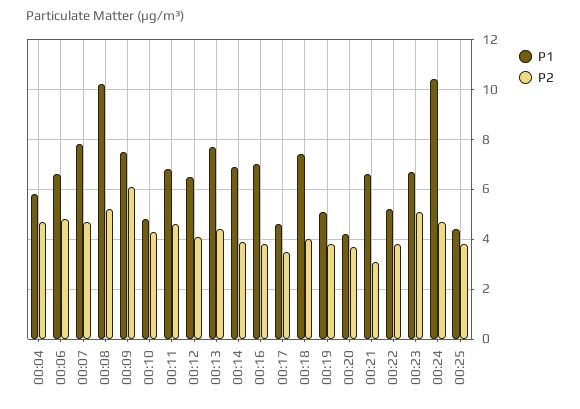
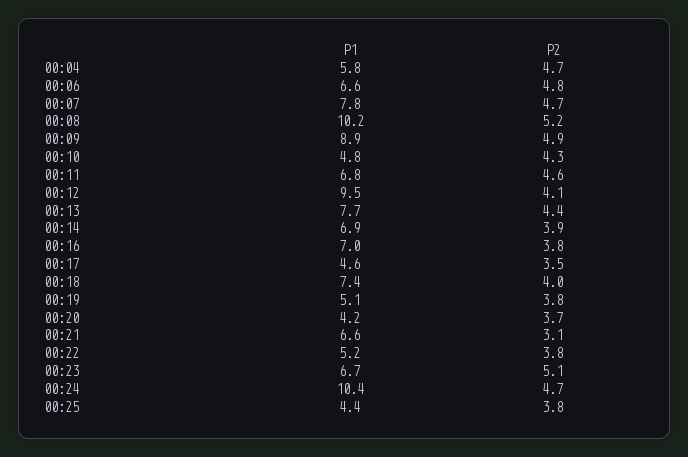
P1, 00:09: 7.5 -> 8.9
P2, 00:09: 6 -> 4.9
P1, 00:12: 6.5 -> 9.5

